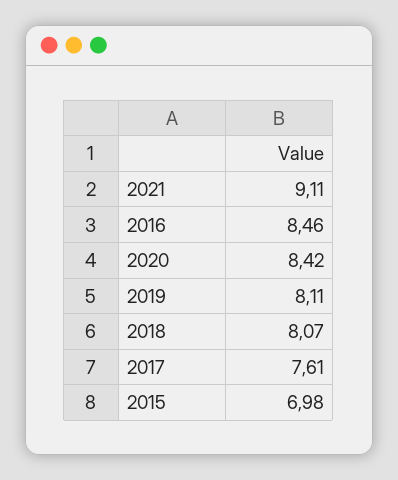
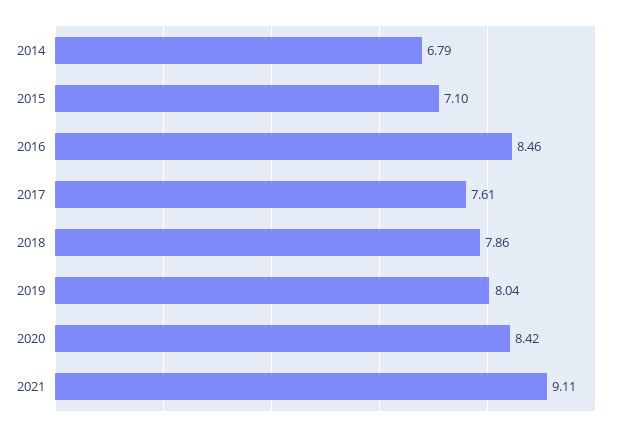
2019: 8.11 -> 8.04
2018: 8.07 -> 7.86
2015: 6.98 -> 7.1
2014: none -> 6.79

